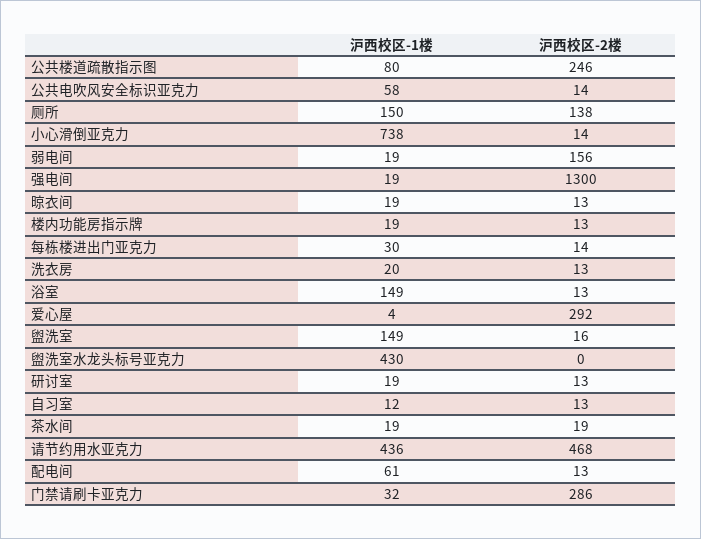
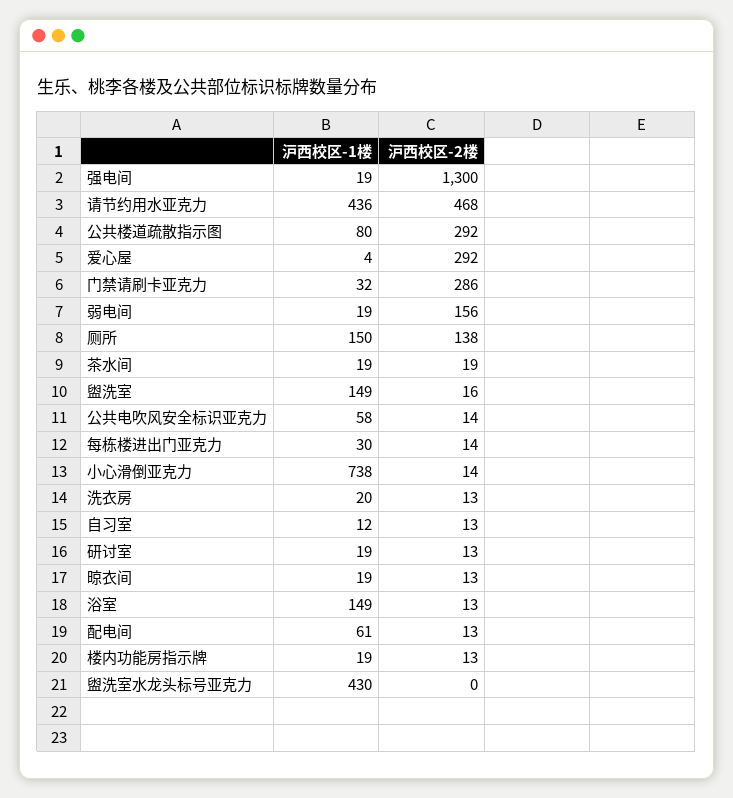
沪西校区-2楼, 公共楼道疏散指示图: 246 -> 292

